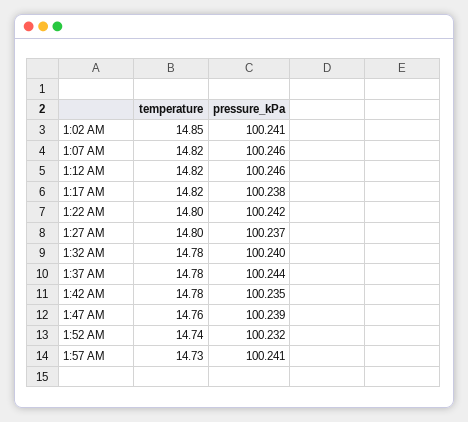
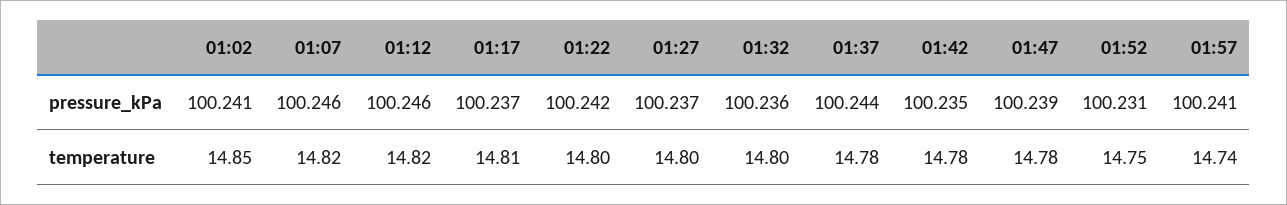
temperature, 1:17 AM: 14.82 -> 14.81
pressure_kPa, 1:17 AM: 100.238 -> 100.237
temperature, 1:32 AM: 14.78 -> 14.8
pressure_kPa, 1:32 AM: 100.24 -> 100.236
temperature, 1:47 AM: 14.76 -> 14.78
temperature, 1:52 AM: 14.74 -> 14.75
pressure_kPa, 1:52 AM: 100.232 -> 100.231
temperature, 1:57 AM: 14.73 -> 14.74

